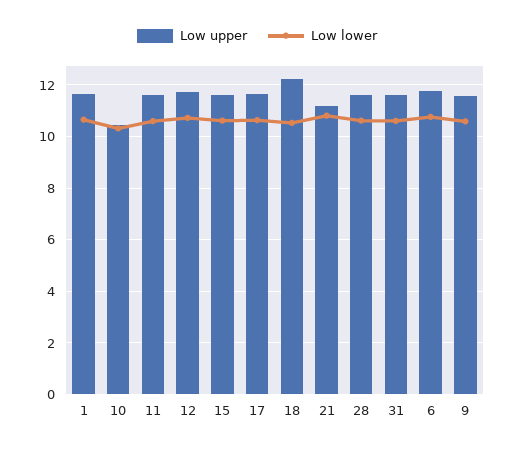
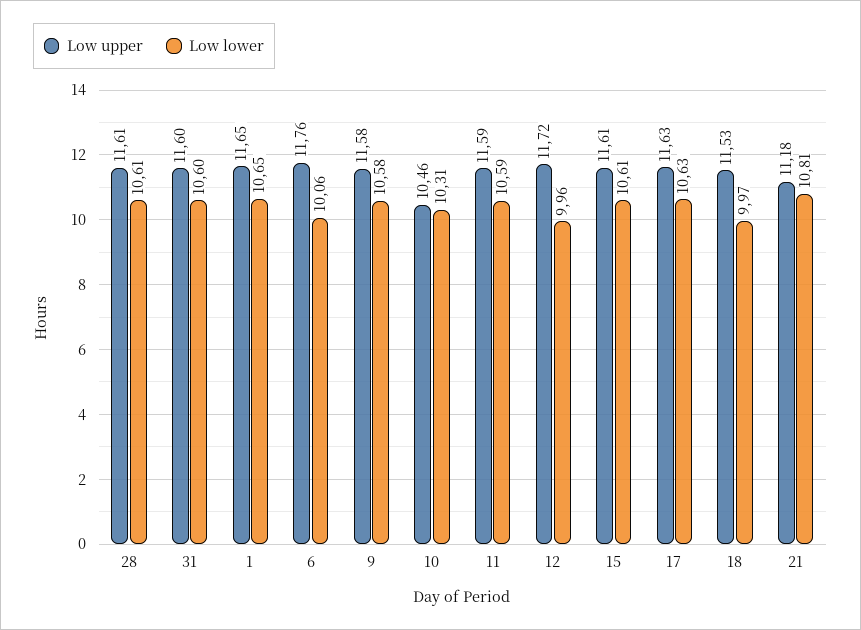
Low lower, 12: 10.75 -> 9.96
Low upper, 18: 12.25 -> 11.53
Low lower, 18: 10.5 -> 9.97
Low lower, 6: 10.75 -> 10.06

